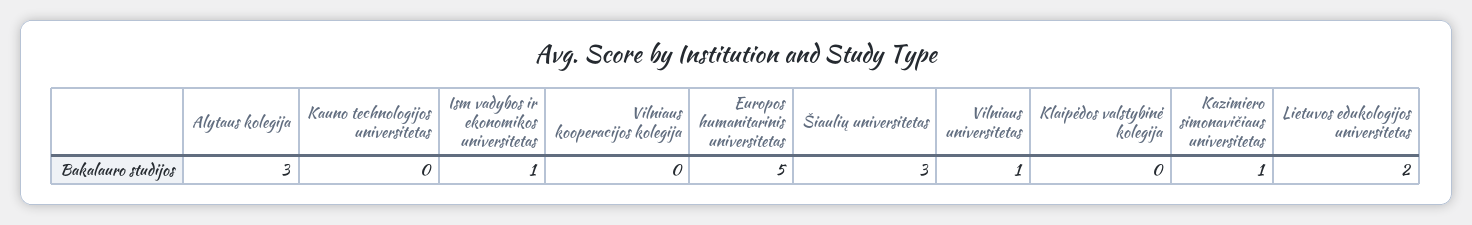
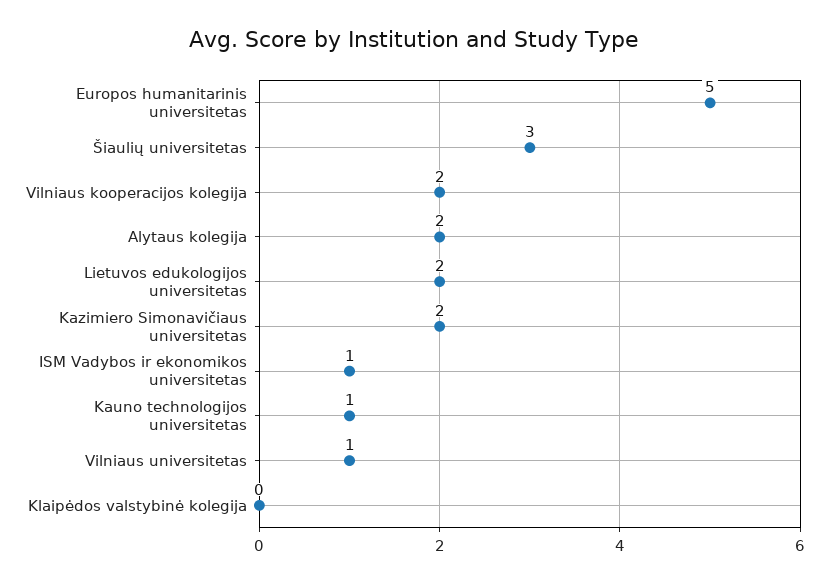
Alytaus kolegija: 3 -> 2
Kauno technologijos universitetas: 0 -> 1
Vilniaus kooperacijos kolegija: 0 -> 2
Kazimiero simonavičiaus universitetas: 1 -> 2

